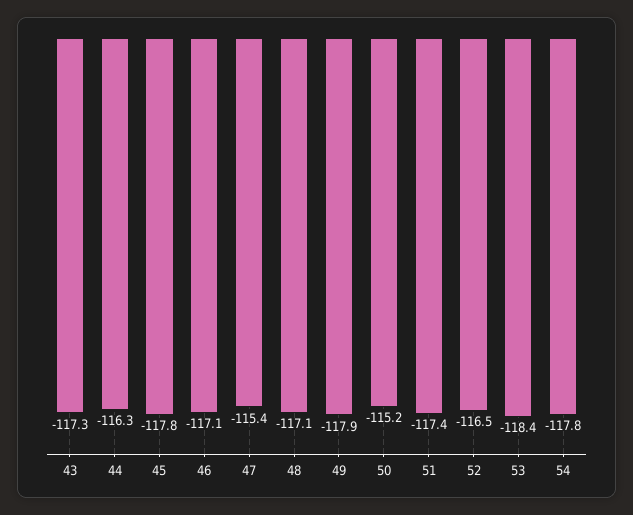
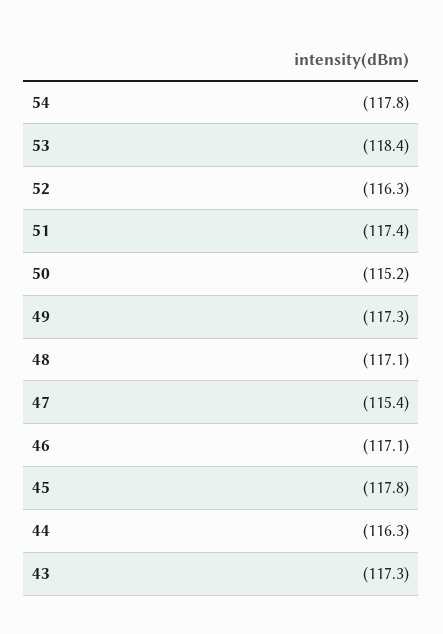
49: -117.9 -> -117.3
52: -116.5 -> -116.3

